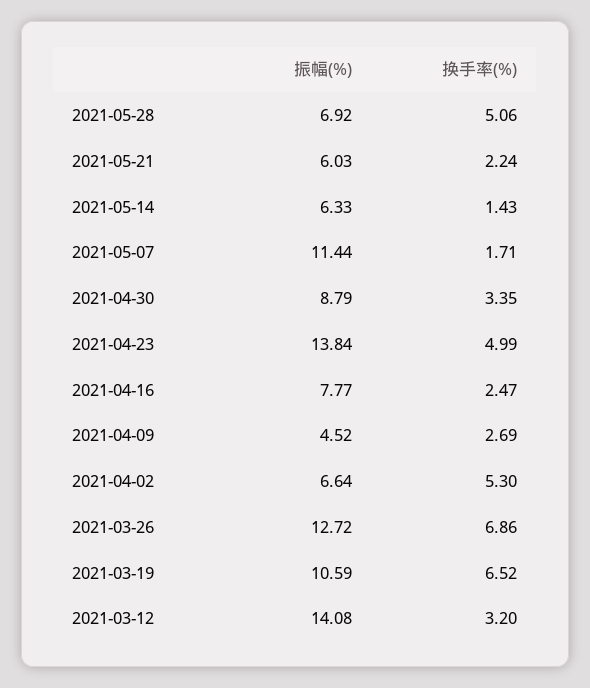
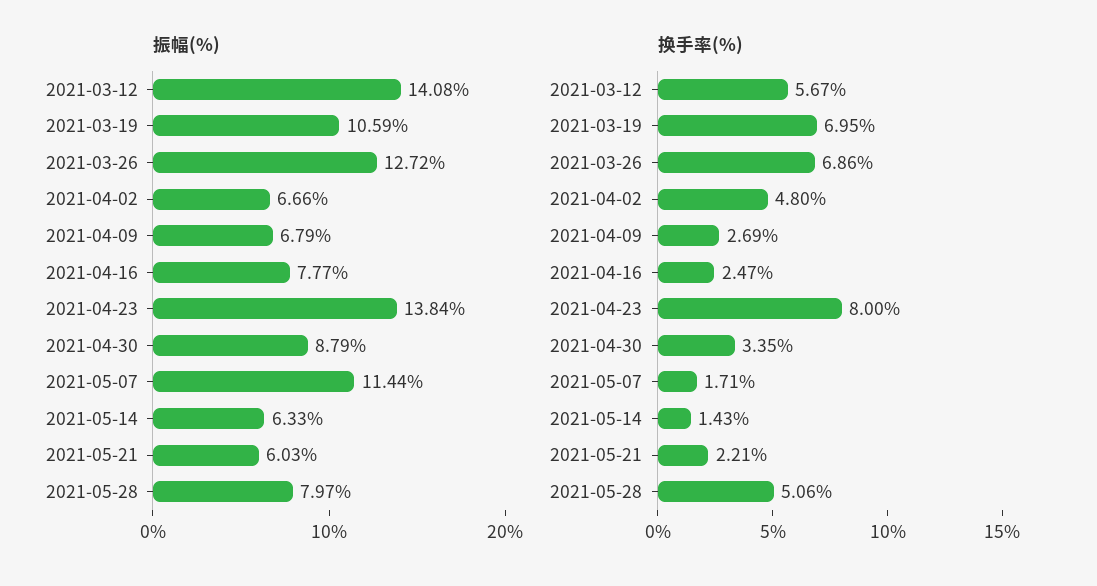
振幅(%), 2021-05-28: 6.92 -> 7.97
换手率(%), 2021-05-21: 2.24 -> 2.21
换手率(%), 2021-04-23: 4.99 -> 8
振幅(%), 2021-04-09: 4.52 -> 6.79
振幅(%), 2021-04-02: 6.64 -> 6.66
换手率(%), 2021-04-02: 5.3 -> 4.8
换手率(%), 2021-03-19: 6.52 -> 6.95
换手率(%), 2021-03-12: 3.2 -> 5.67

